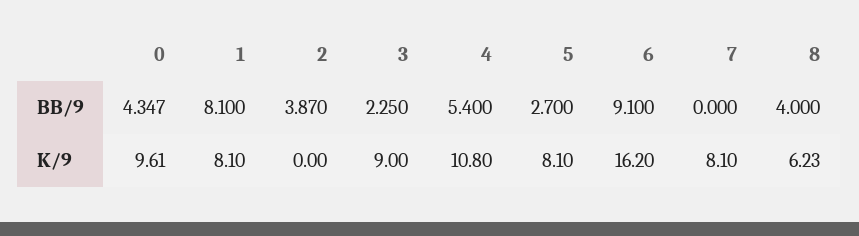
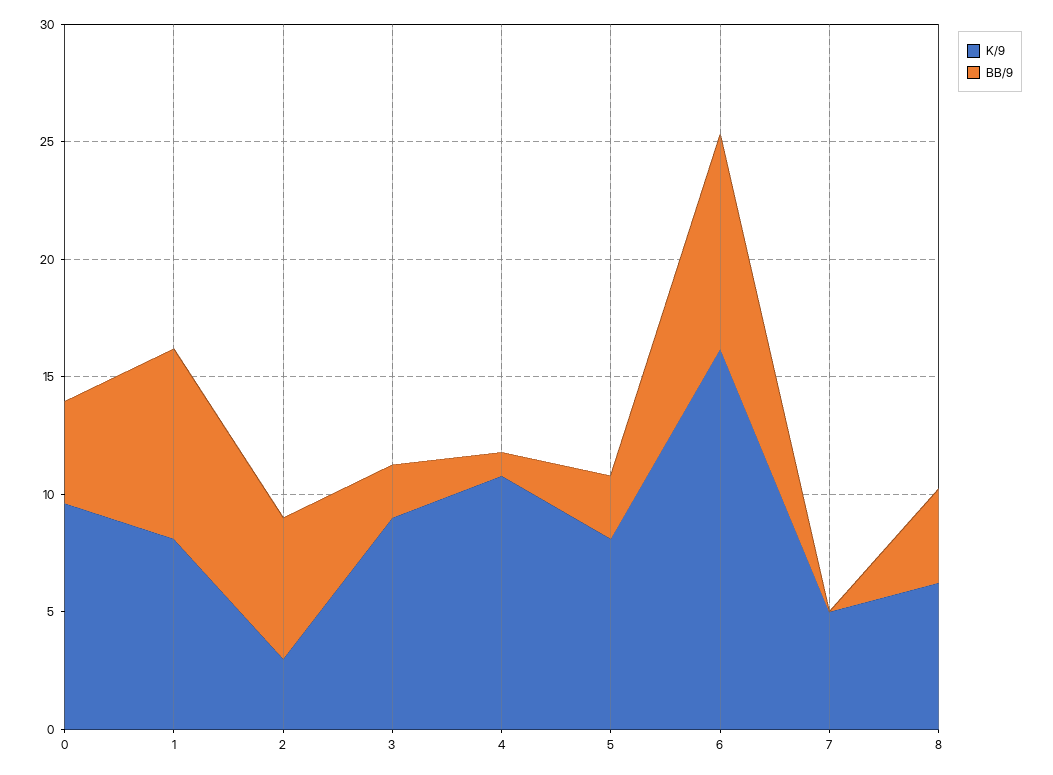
BB/9, 2: 3.87 -> 6
BB/9, 4: 5.4 -> 1
K/9, 2: 0 -> 3
K/9, 7: 8.1 -> 5

